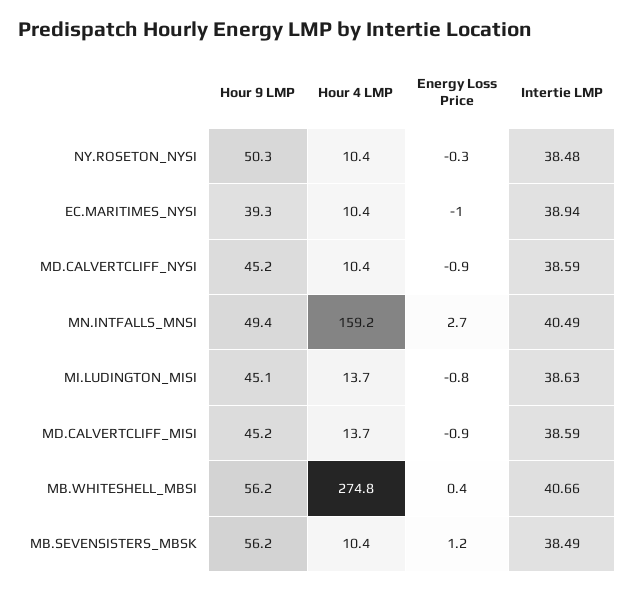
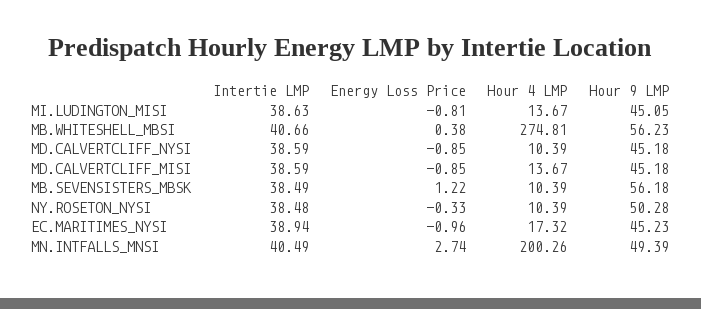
Hour 9 LMP, EC.MARITIMES_NYSI: 39.3 -> 45.23
Hour 4 LMP, EC.MARITIMES_NYSI: 10.4 -> 17.32
Hour 4 LMP, MN.INTFALLS_MNSI: 159.2 -> 200.26

